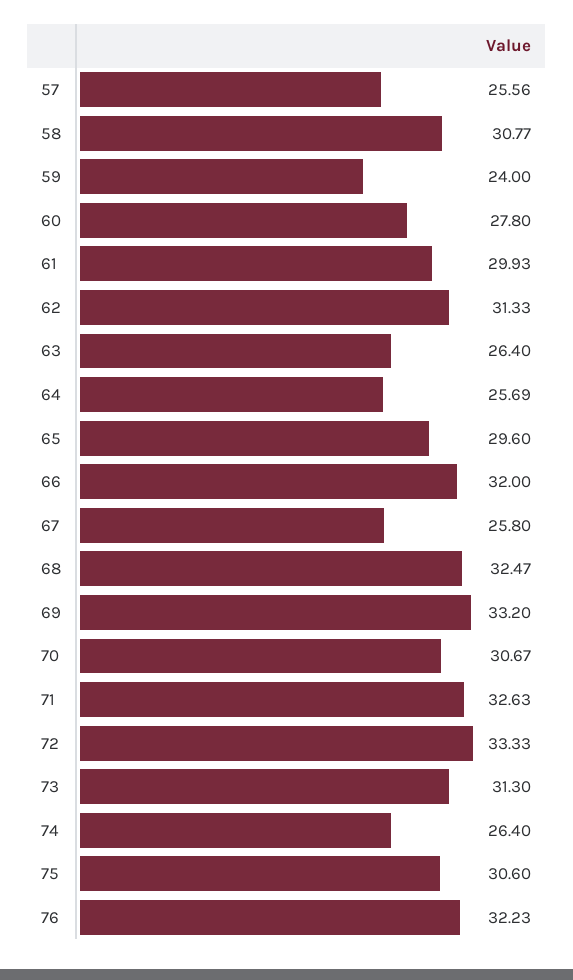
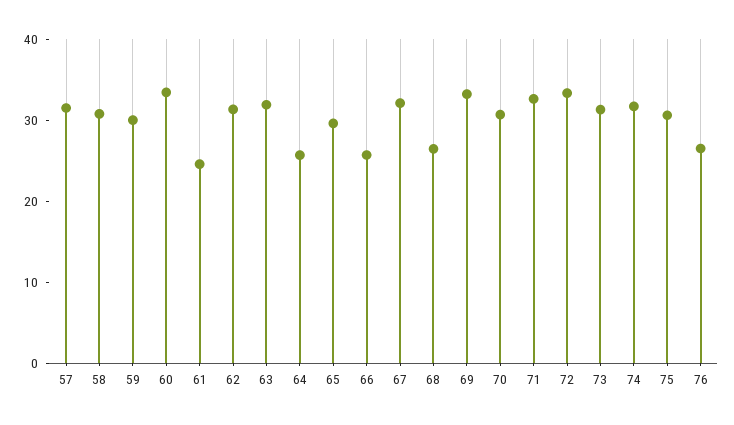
57: 25.56 -> 32
59: 24 -> 30
60: 27.8 -> 34
61: 29.93 -> 24
63: 26.4 -> 32
66: 32 -> 26
67: 25.8 -> 32
68: 32.47 -> 26
74: 26.4 -> 32
76: 32.23 -> 26

